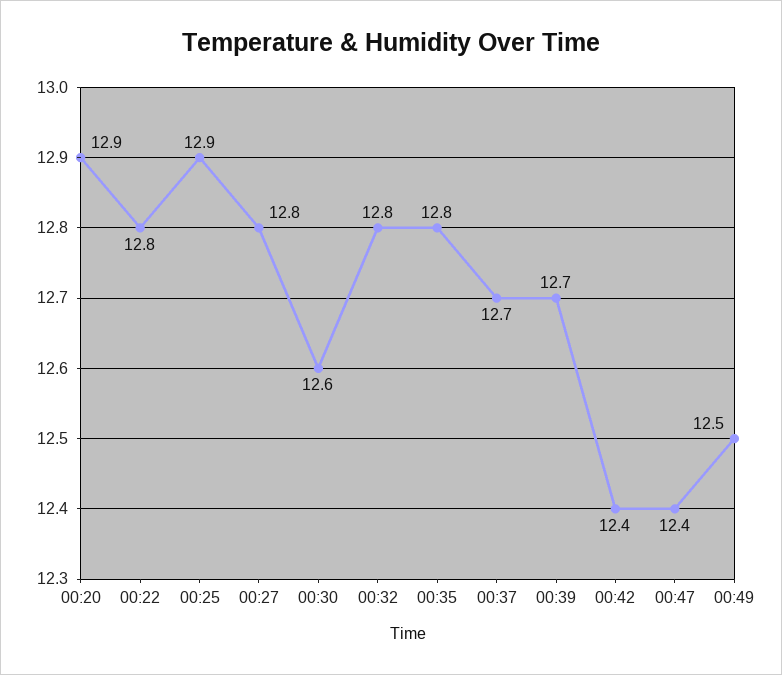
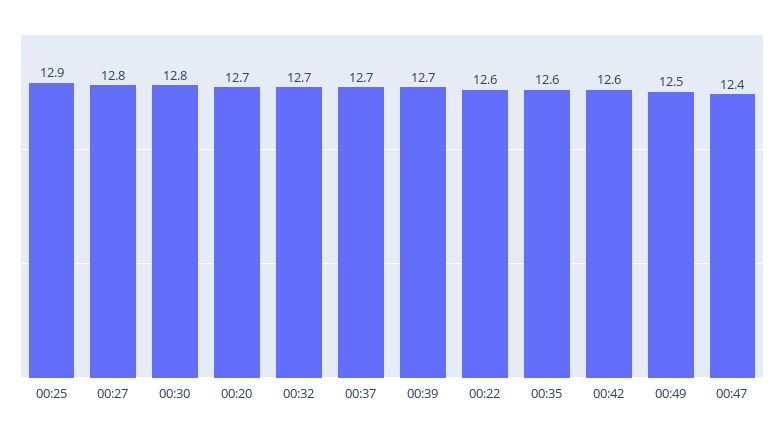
00:20: 12.9 -> 12.7
00:22: 12.8 -> 12.6
00:30: 12.6 -> 12.8
00:32: 12.8 -> 12.7
00:35: 12.8 -> 12.6
00:42: 12.4 -> 12.6

